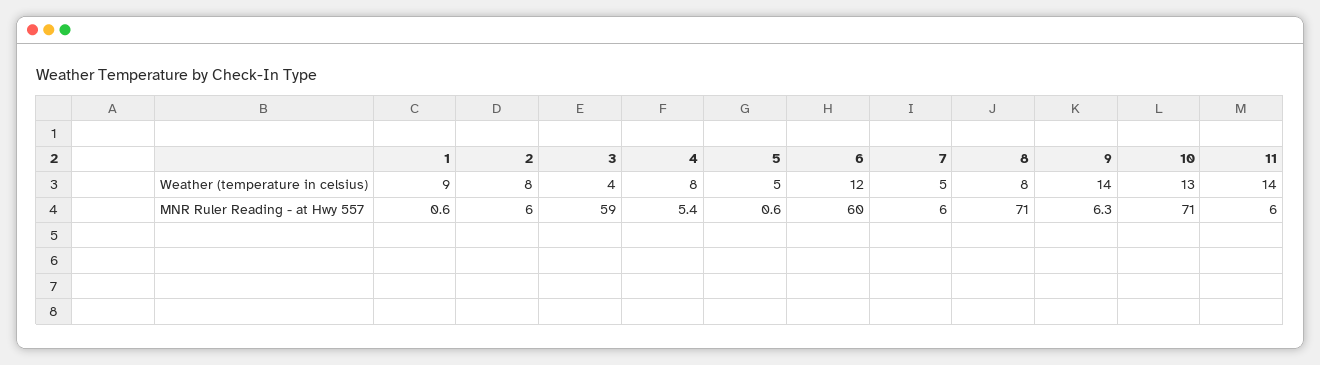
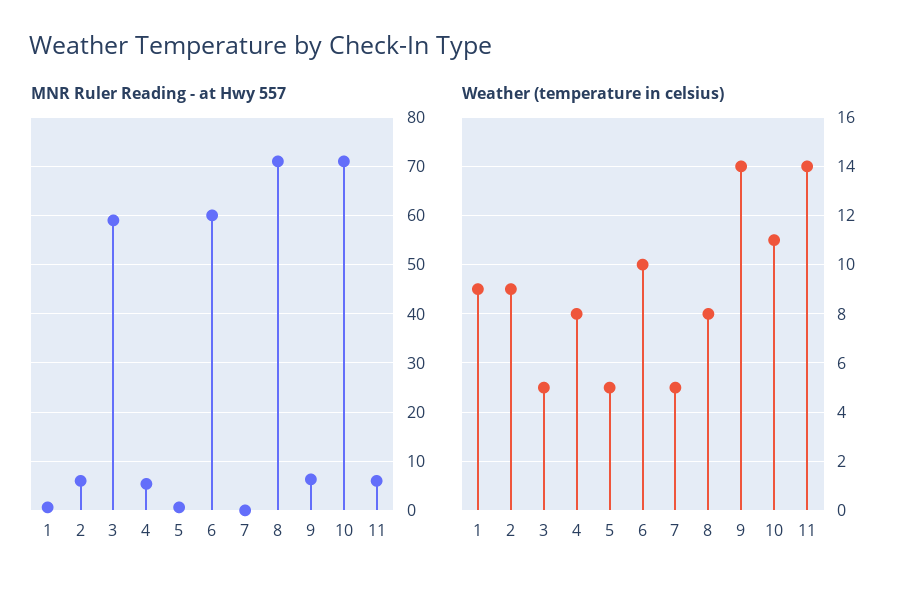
Weather (temperature in celsius), 2: 8 -> 9
Weather (temperature in celsius), 3: 4 -> 5
Weather (temperature in celsius), 6: 12 -> 10
Weather (temperature in celsius), 10: 13 -> 11
MNR Ruler Reading - at Hwy 557, 7: 6 -> 0

